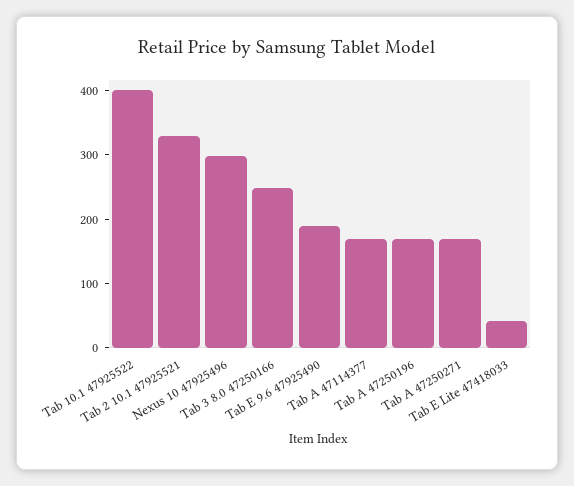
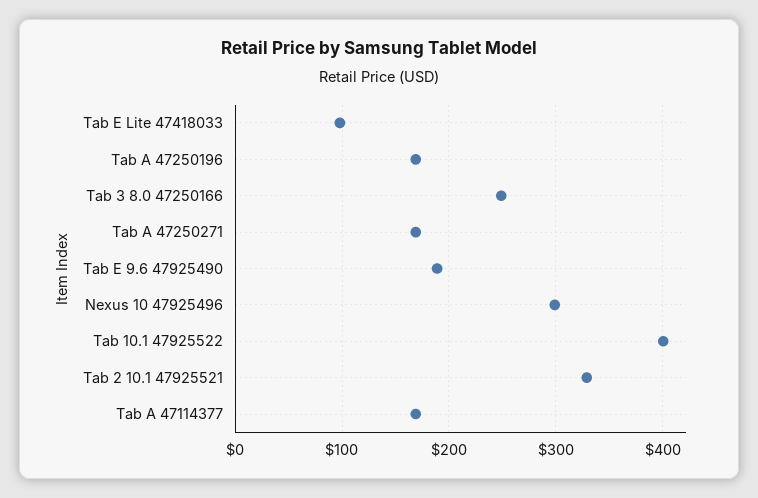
Tab E Lite 47418033: 40 -> 100

